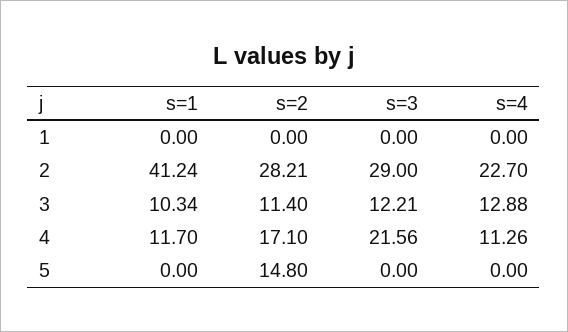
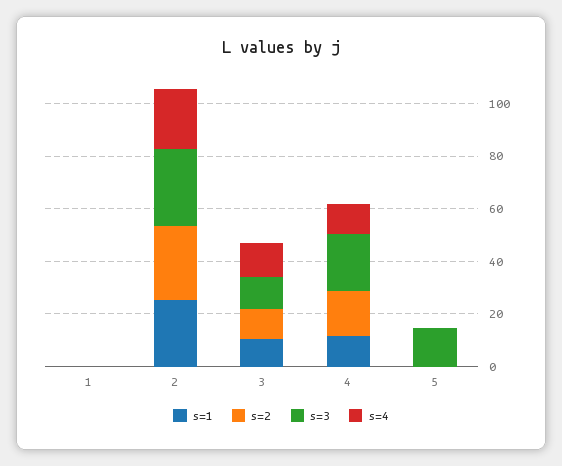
s=1, 2: 41.24 -> 25
s=2, 5: 14.8 -> 0
s=3, 5: 0 -> 15

